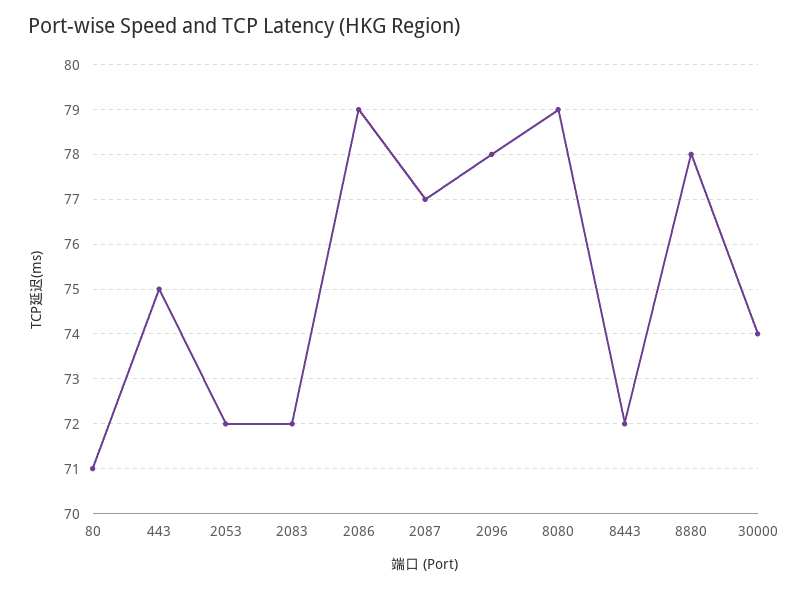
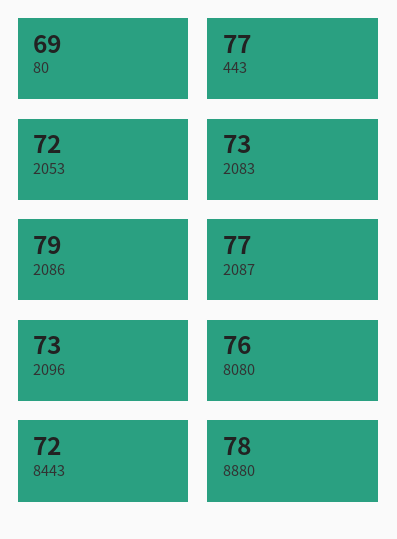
80: 71 -> 69
443: 75 -> 77
2083: 72 -> 73
2096: 78 -> 73
8080: 79 -> 76
30000: 74 -> none

